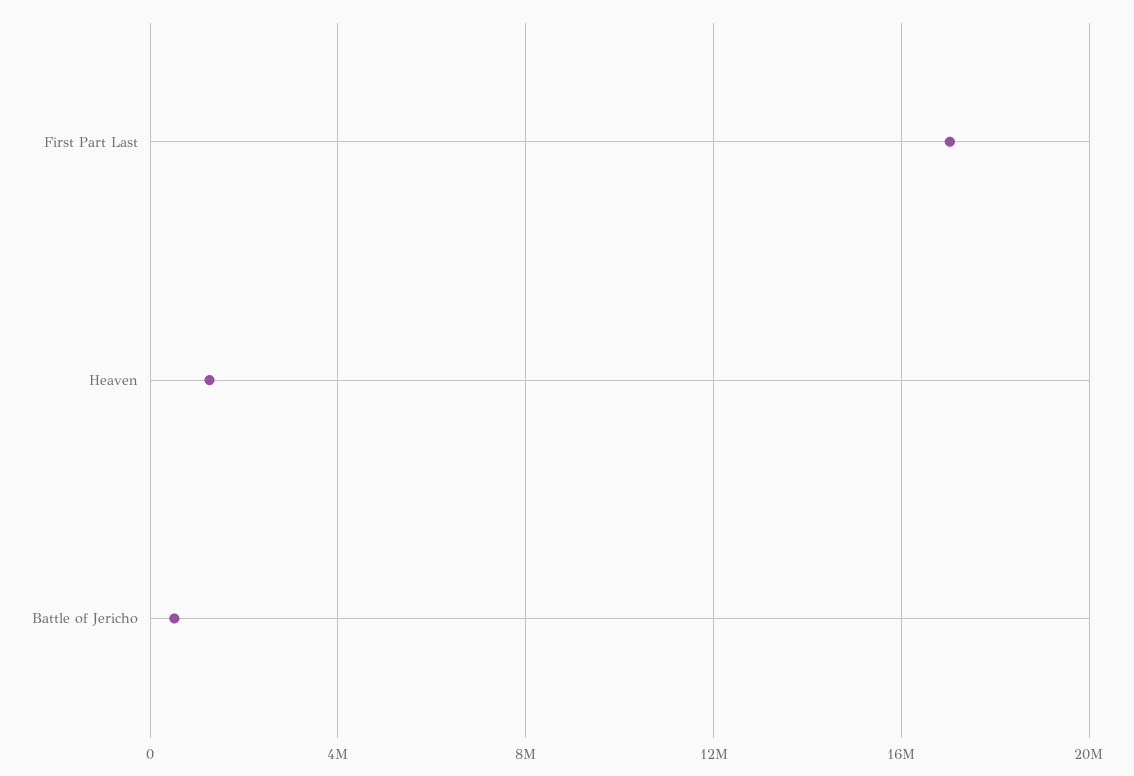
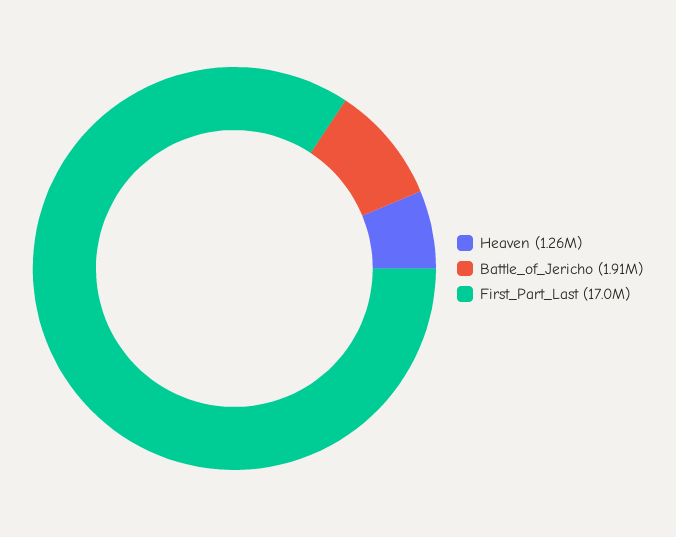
Battle of Jericho: 500000 -> 1910000

